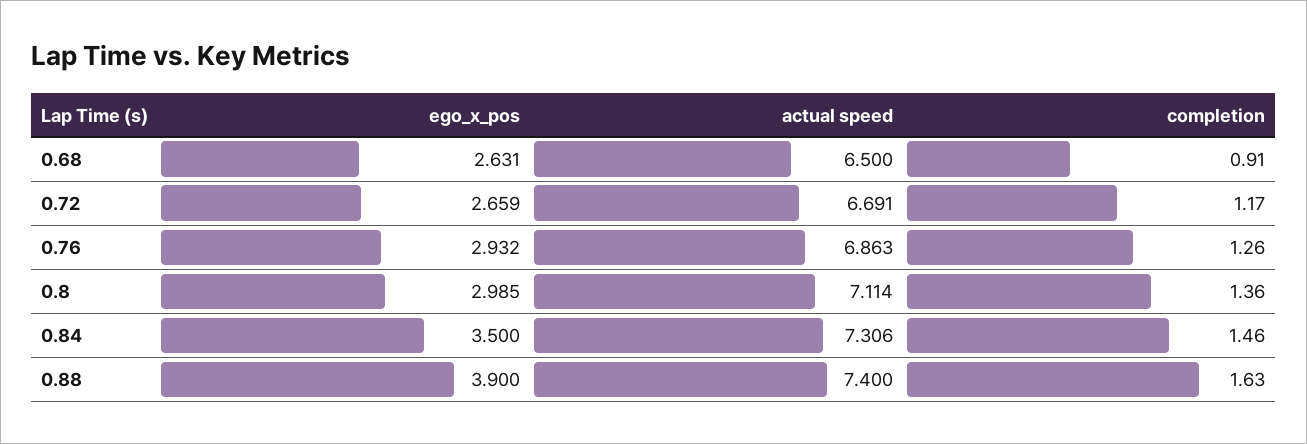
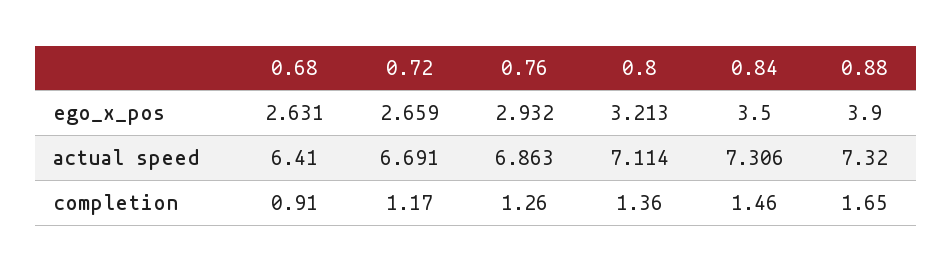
actual speed, 0.68: 6.5 -> 6.41
ego_x_pos, 0.8: 2.985 -> 3.213
actual speed, 0.88: 7.4 -> 7.32
completion, 0.88: 1.63 -> 1.65

